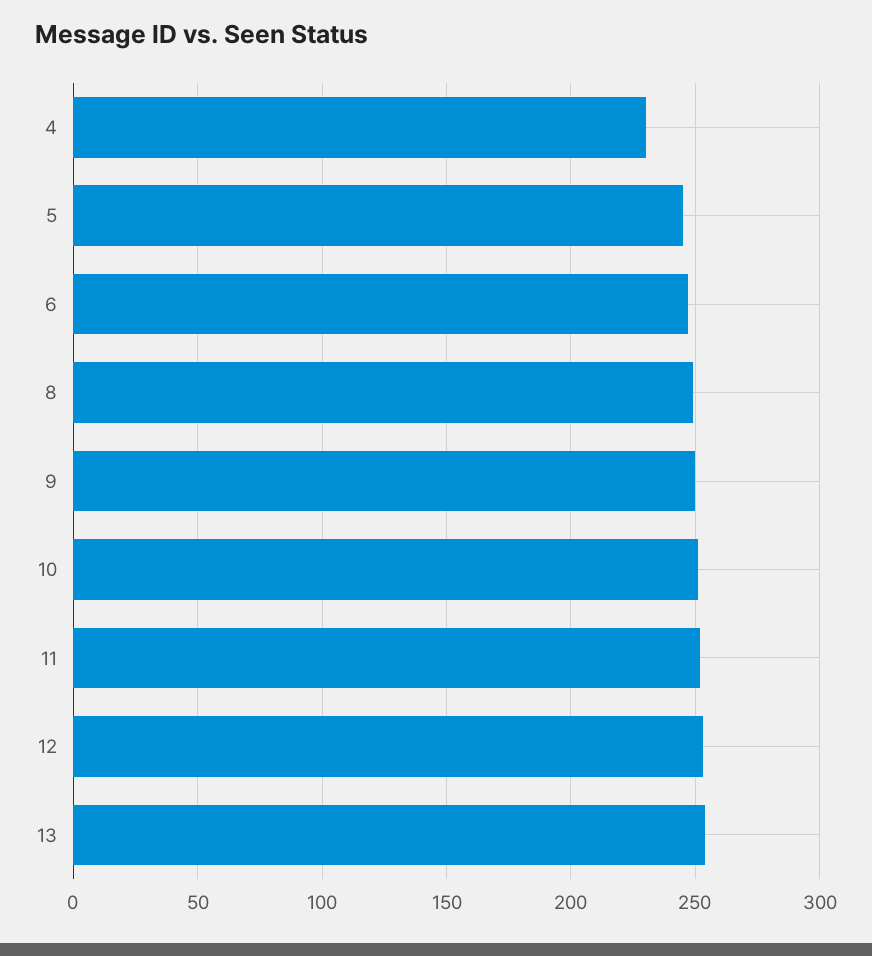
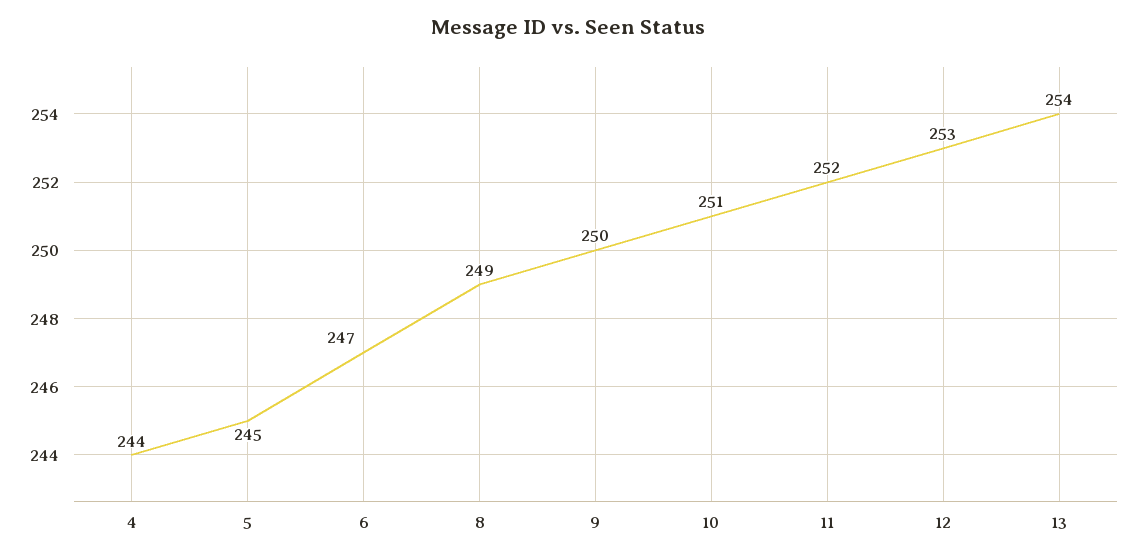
4: 230 -> 244

